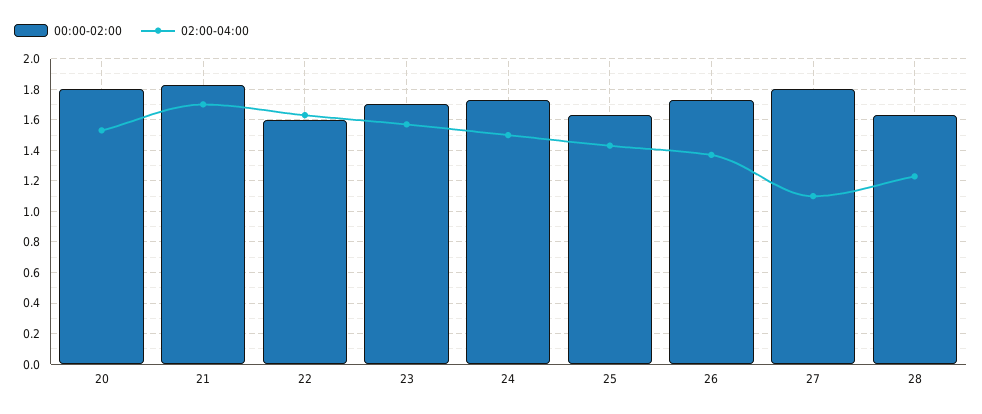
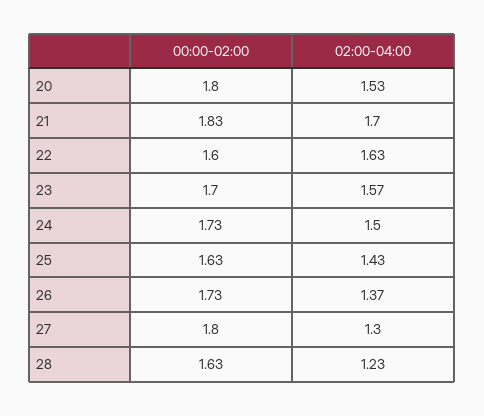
02:00-04:00, 27: 1.1 -> 1.3

